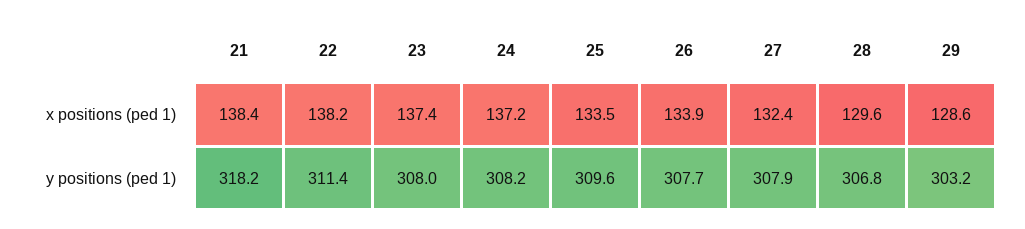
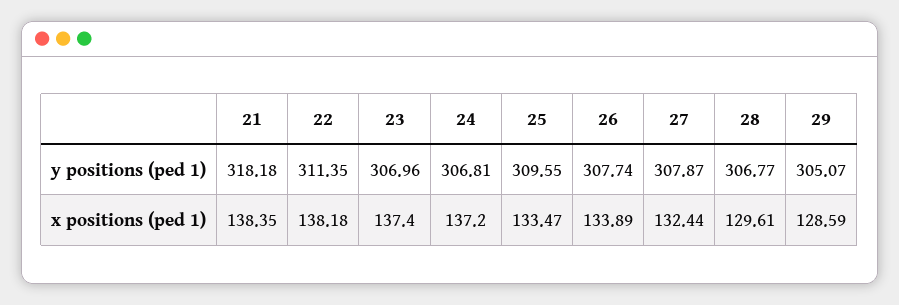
23, y positions (ped 1): 308 -> 306.96
24, y positions (ped 1): 308.2 -> 306.81
29, y positions (ped 1): 303.2 -> 305.07

